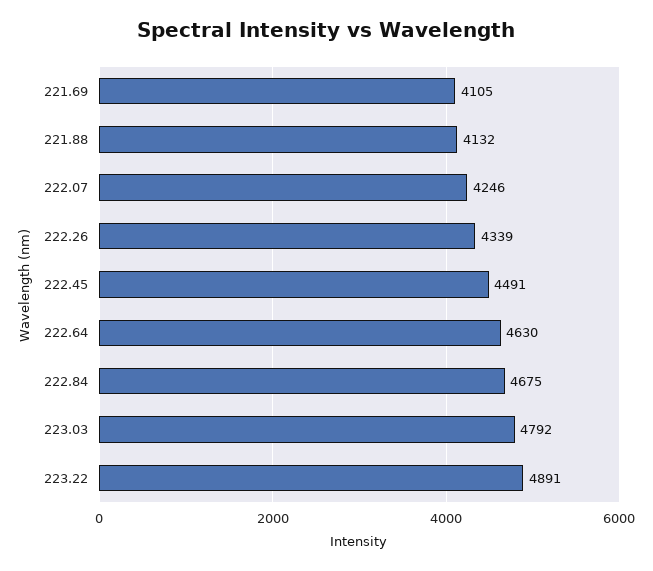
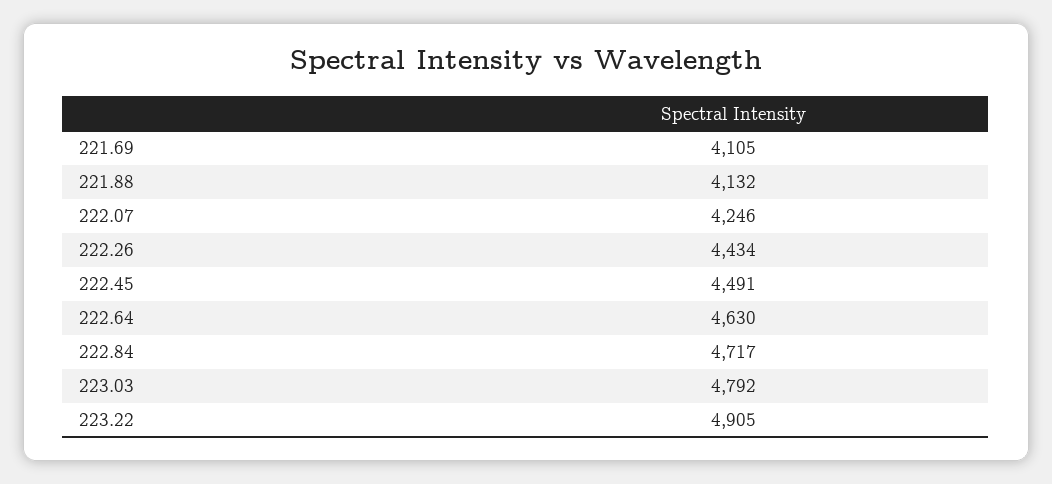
222.26: 4339 -> 4434
222.84: 4675 -> 4717
223.22: 4891 -> 4905

